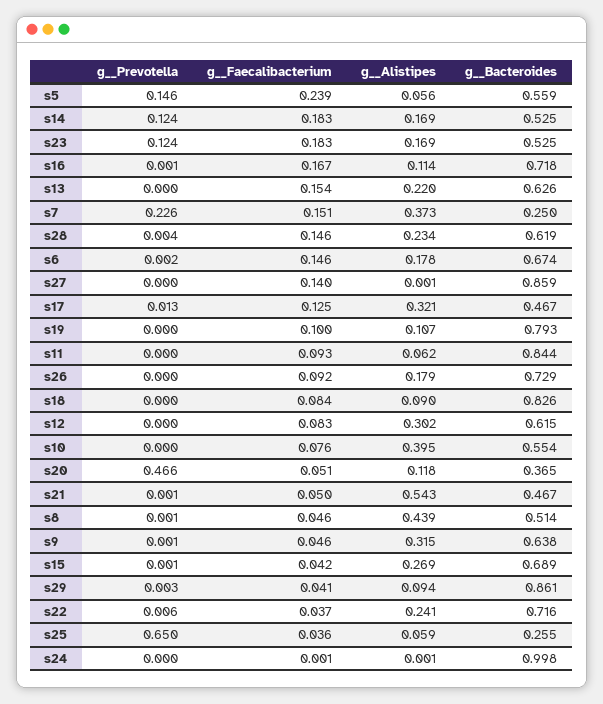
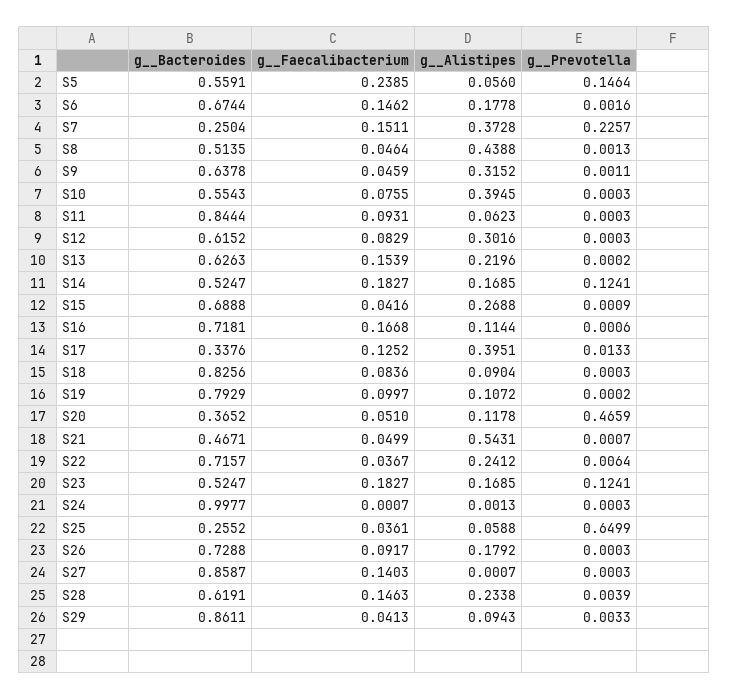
g__Alistipes, s17: 0.321 -> 0.3951
g__Bacteroides, s17: 0.467 -> 0.3376

